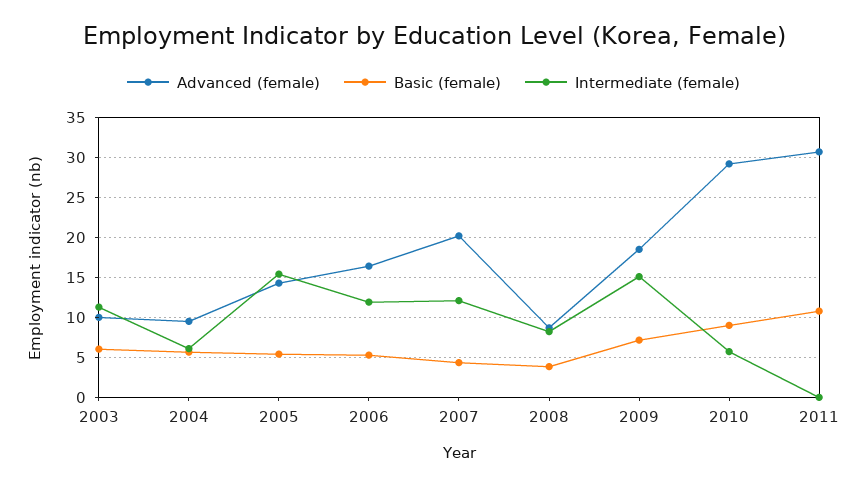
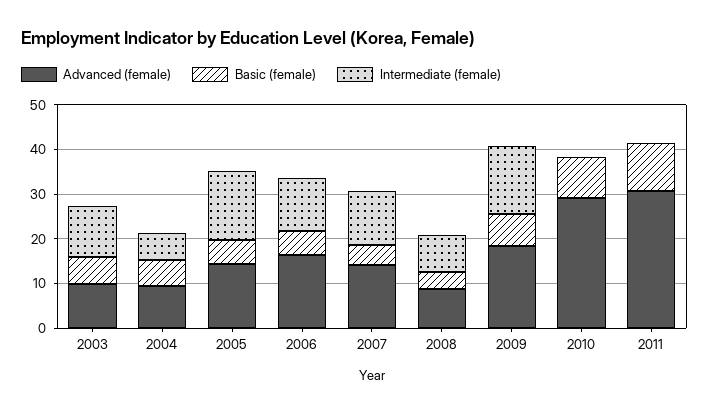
Advanced (female), 2007: 20 -> 14
Intermediate (female), 2010: 6 -> 0

